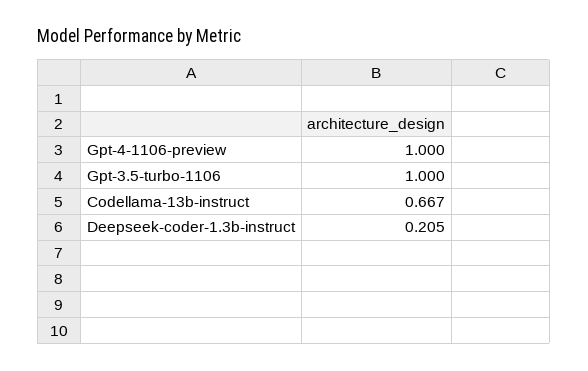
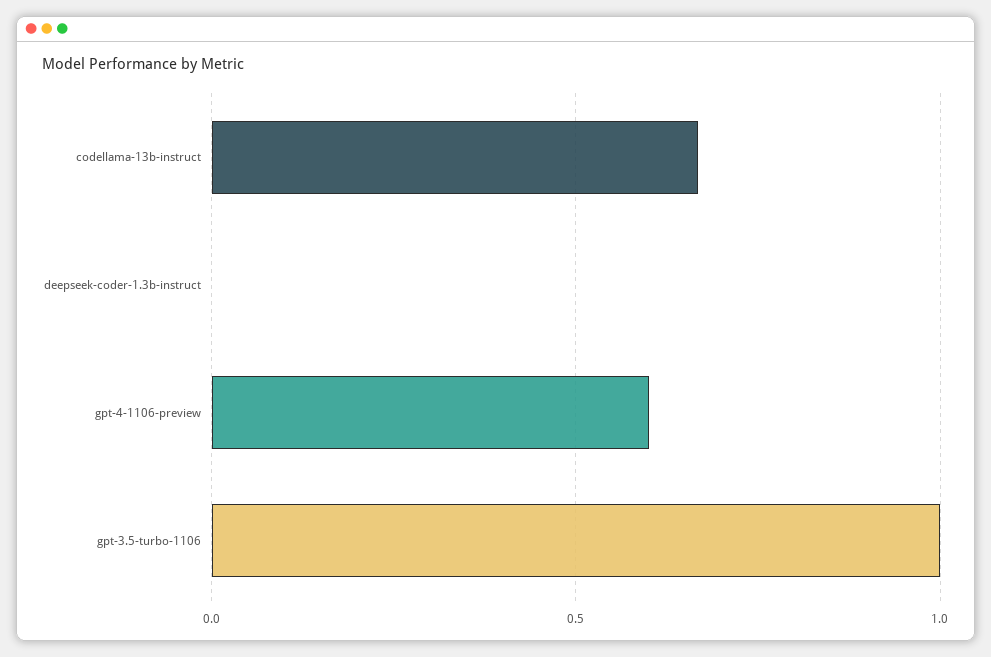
Gpt-4-1106-preview: 1 -> 0.6
Deepseek-coder-1.3b-instruct: 0.205 -> 0

